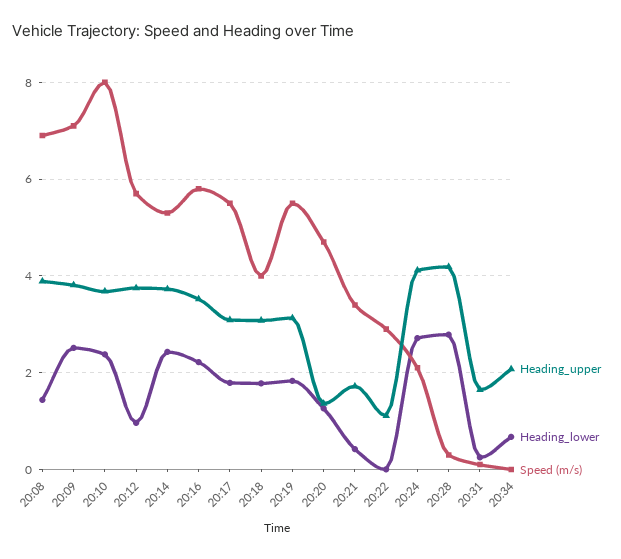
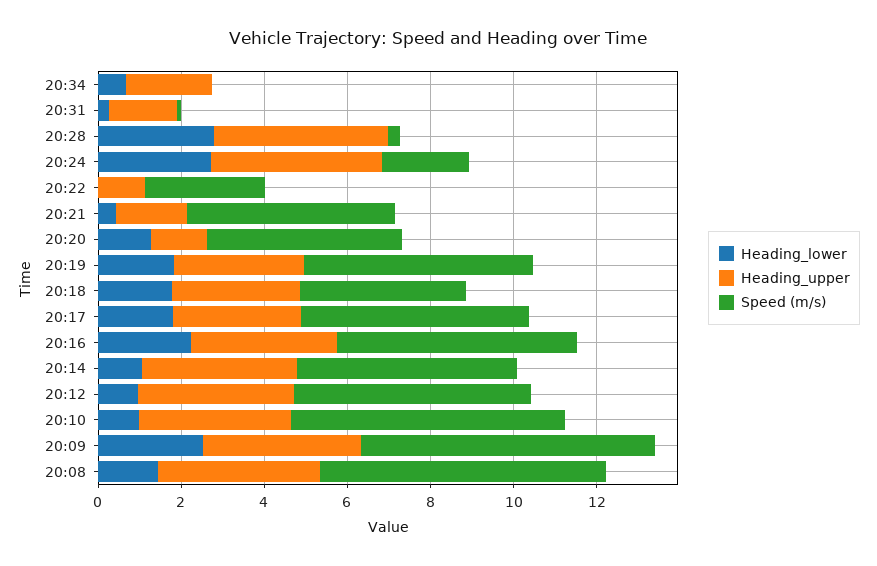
Heading_lower, 20:10: 2.4 -> 1
Speed (m/s), 20:10: 8 -> 6.5
Heading_lower, 20:14: 2.4 -> 1
Speed (m/s), 20:21: 3.4 -> 5

